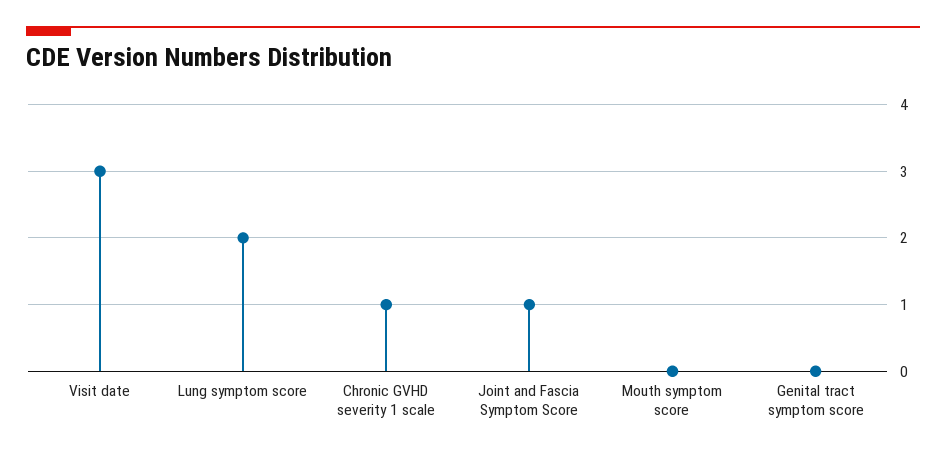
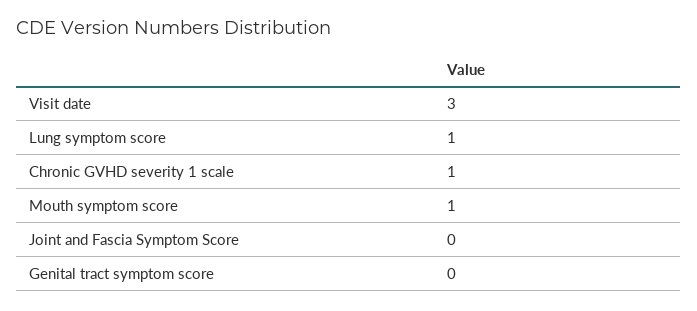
Lung symptom score: 2 -> 1
Joint and Fascia Symptom Score: 1 -> 0
Mouth symptom score: 0 -> 1

